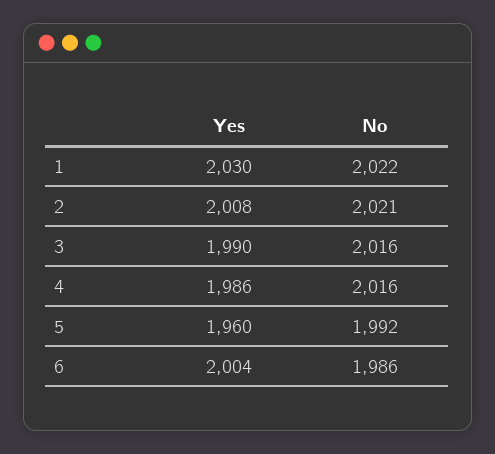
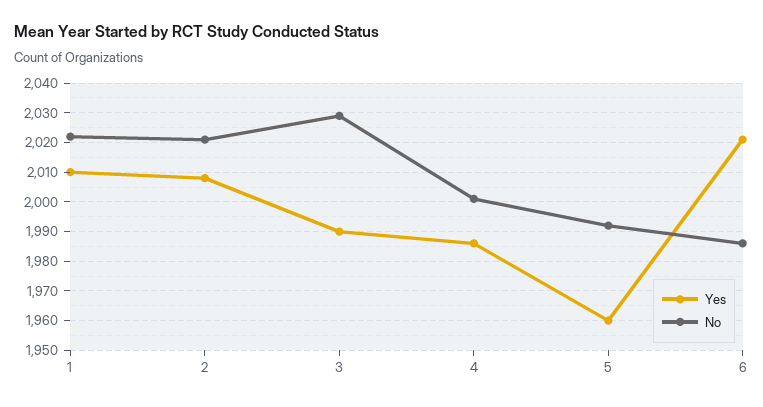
Yes, 1: 2030 -> 2010
No, 3: 2016 -> 2030
No, 4: 2016 -> 2000
Yes, 6: 2004 -> 2020

